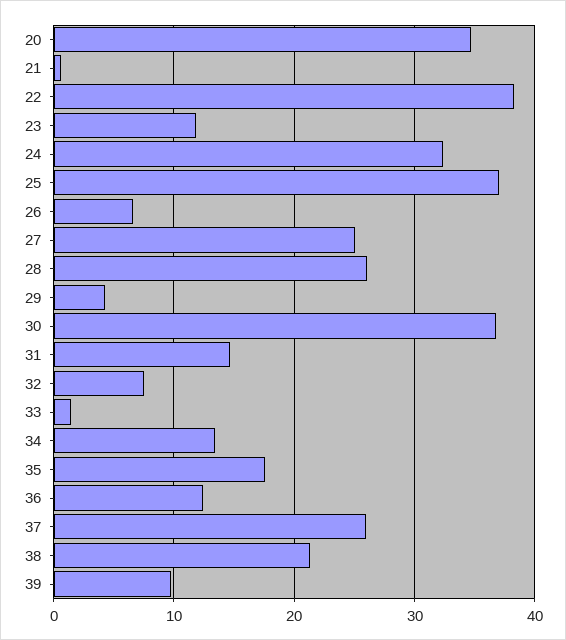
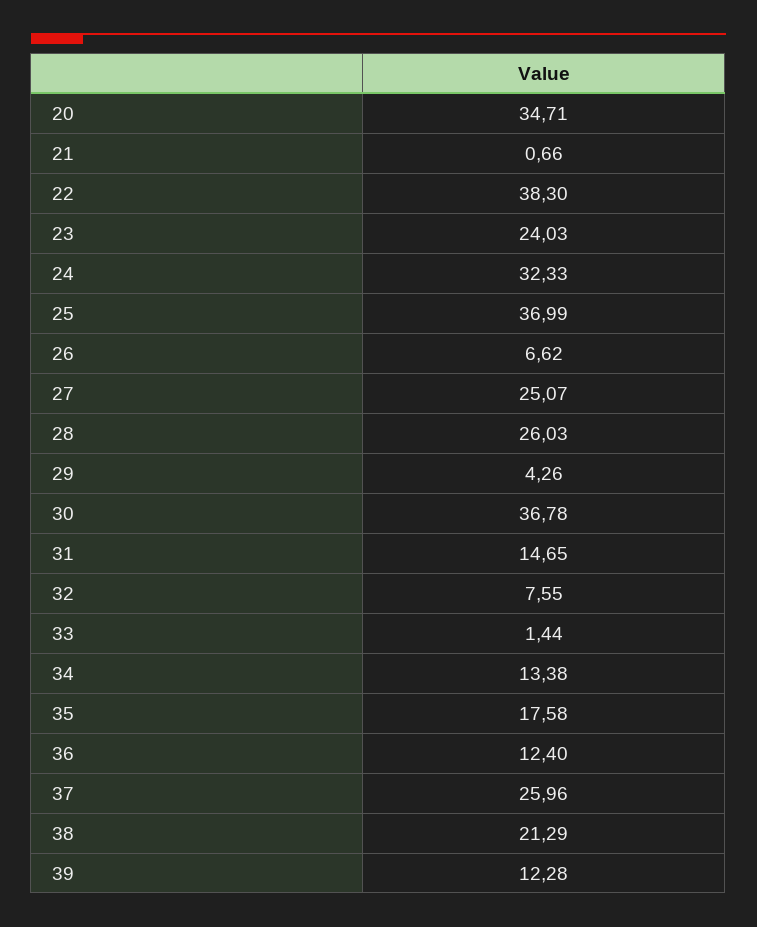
23: 12 -> 24.03
39: 10 -> 12.28

